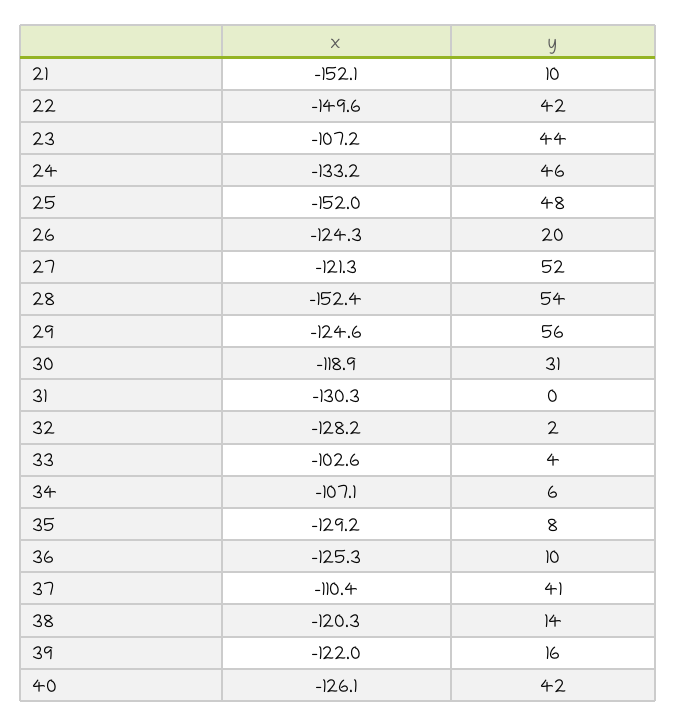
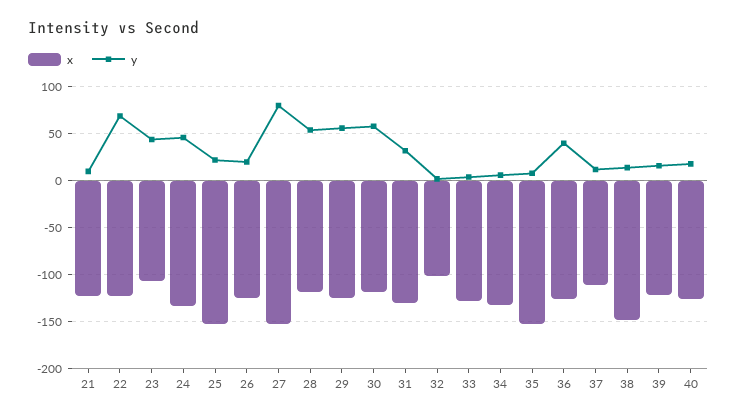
x, 21: -152.1 -> -120
x, 22: -149.6 -> -120
y, 22: 42 -> 70
y, 25: 48 -> 20
x, 27: -121.3 -> -150
y, 27: 52 -> 80
x, 28: -152.4 -> -120
y, 30: 31 -> 60
y, 31: 0 -> 30
x, 32: -128.2 -> -100
x, 33: -102.6 -> -130
x, 34: -107.1 -> -130
x, 35: -129.2 -> -150
y, 36: 10 -> 40
y, 37: 41 -> 10
x, 38: -120.3 -> -150
y, 40: 42 -> 20

